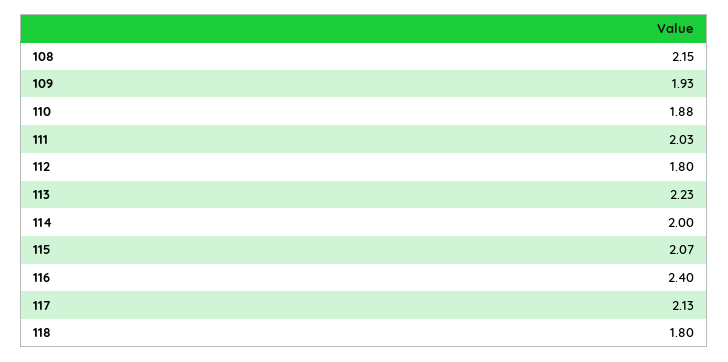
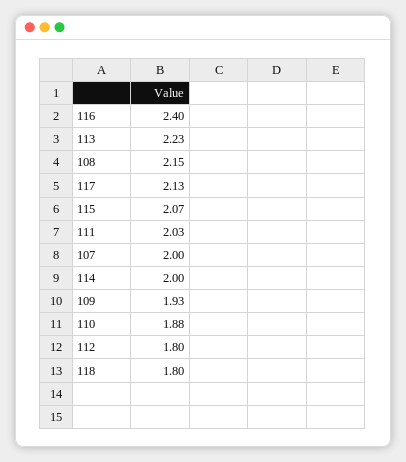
107: none -> 2

